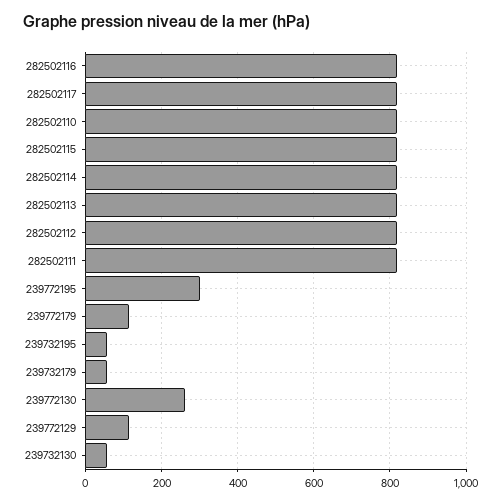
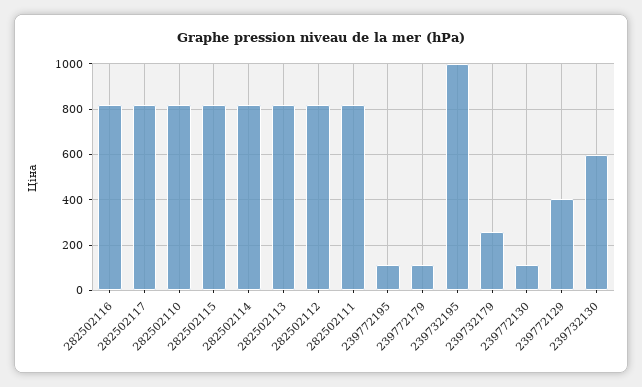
239772195: 300 -> 100
239732195: 60 -> 1000
239732179: 60 -> 250
239772130: 260 -> 100
239772129: 120 -> 400
239732130: 60 -> 600

